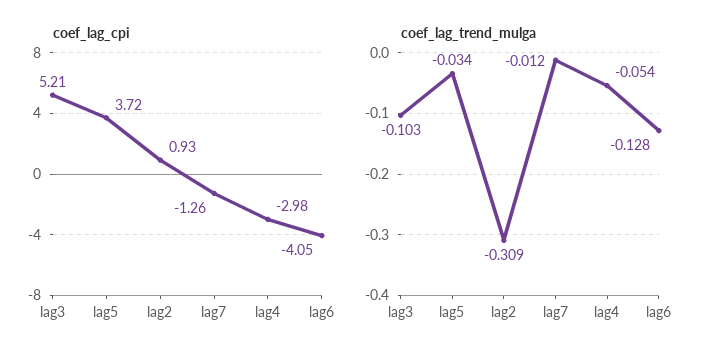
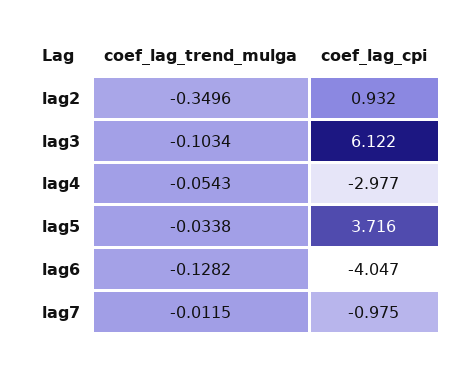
coef_lag_cpi, lag3: 5.21 -> 6.122
coef_lag_cpi, lag7: -1.26 -> -0.975
coef_lag_trend_mulga, lag2: -0.309 -> -0.3496

